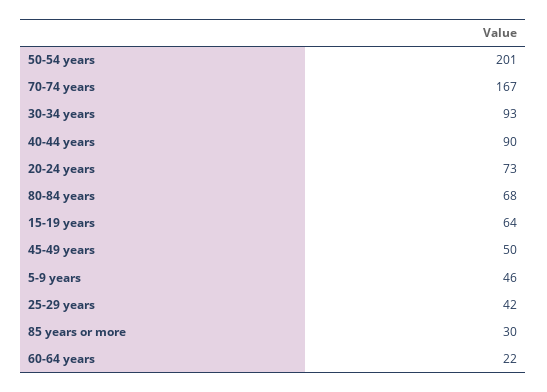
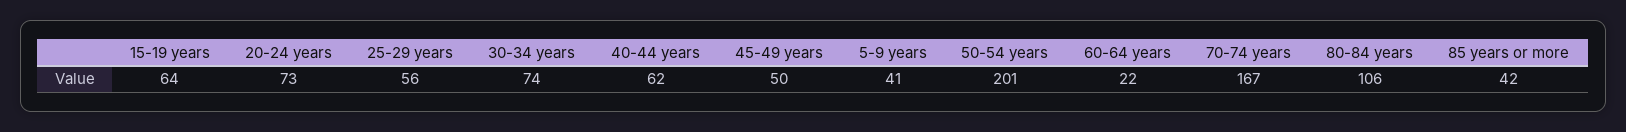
30-34 years: 93 -> 74
40-44 years: 90 -> 62
80-84 years: 68 -> 106
5-9 years: 46 -> 41
25-29 years: 42 -> 56
85 years or more: 30 -> 42

